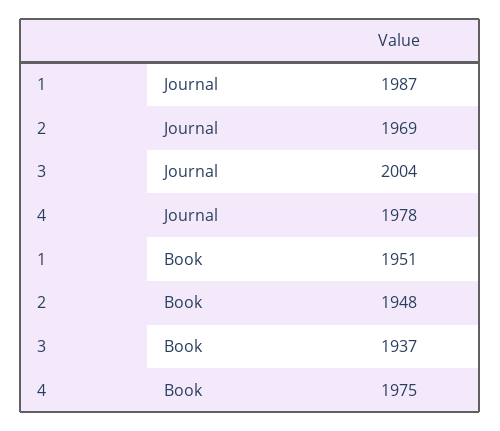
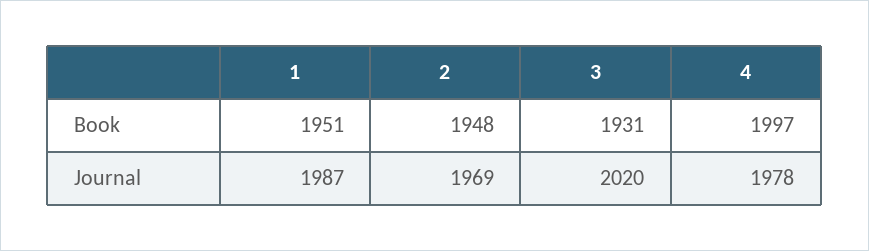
3, Journal: 2004 -> 2020
3, Book: 1937 -> 1931
4, Book: 1975 -> 1997

